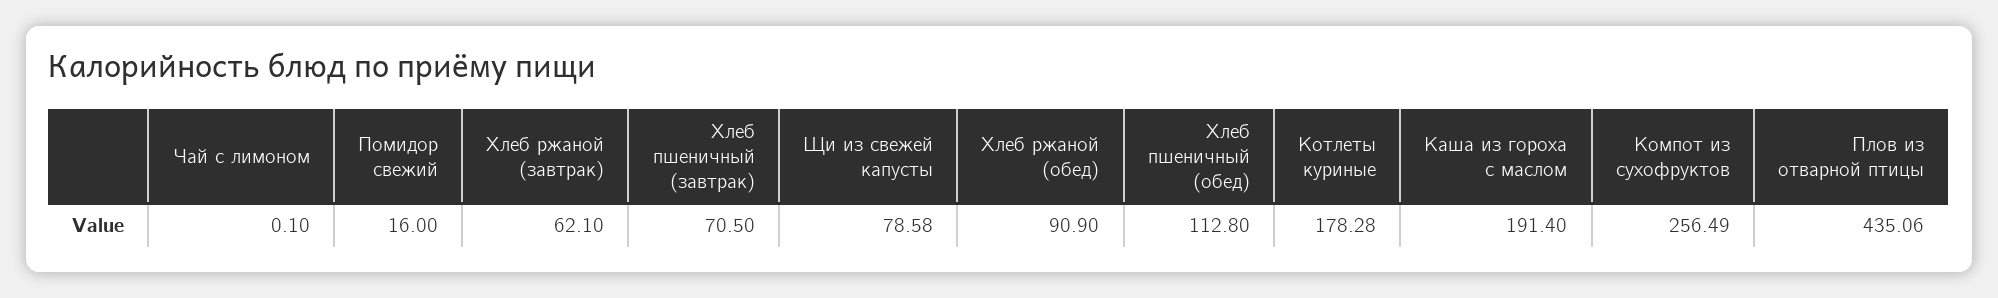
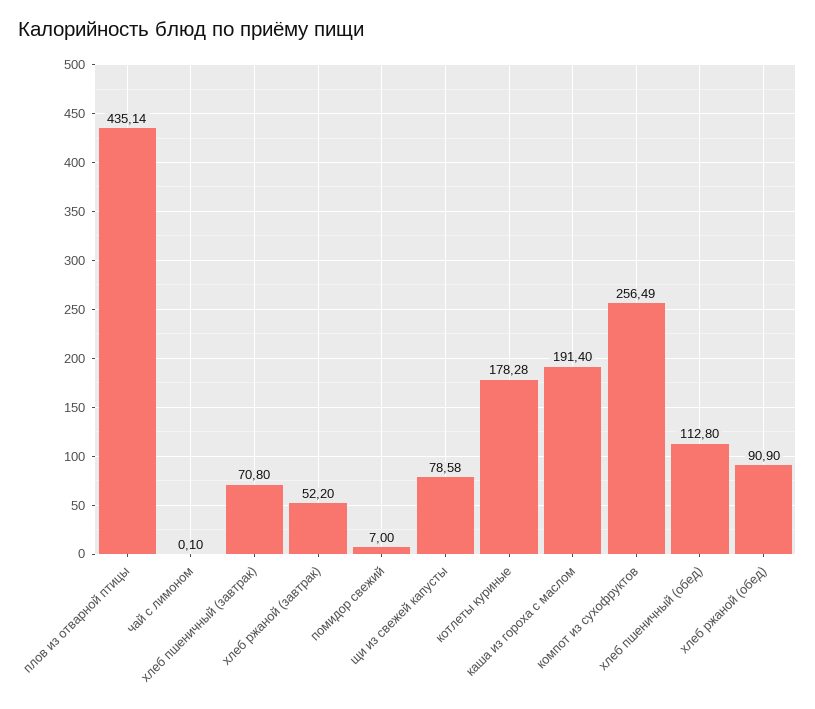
Помидор свежий: 16 -> 7
Хлеб ржаной (завтрак): 62.1 -> 52.2
Хлеб пшеничный (завтрак): 70.5 -> 70.8
Плов из отварной птицы: 435.06 -> 435.14

